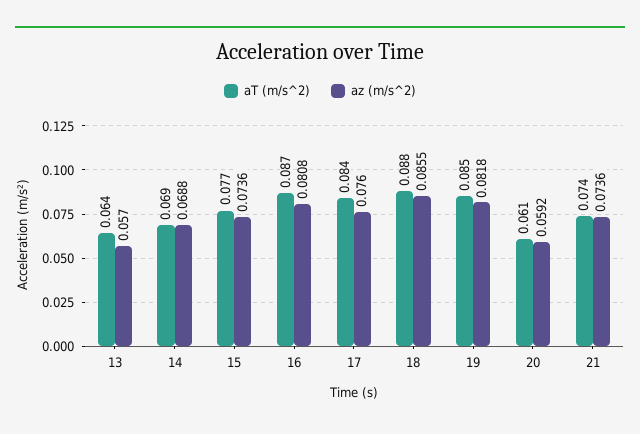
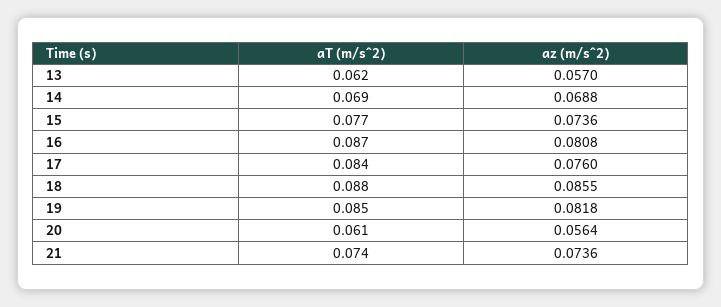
aT (m/s^2), 13: 0.064 -> 0.062
az (m/s^2), 20: 0.0592 -> 0.0564

